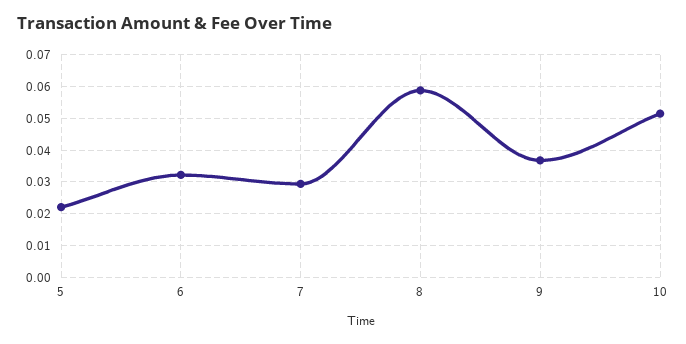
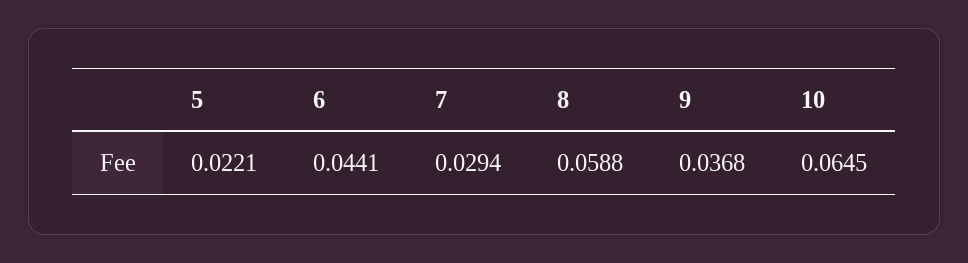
6: 0.032 -> 0.0441
10: 0.052 -> 0.0645

